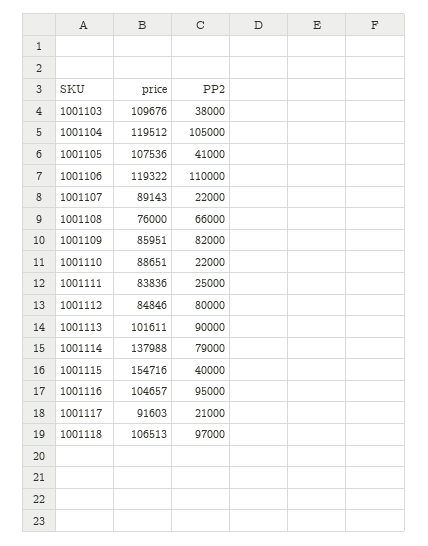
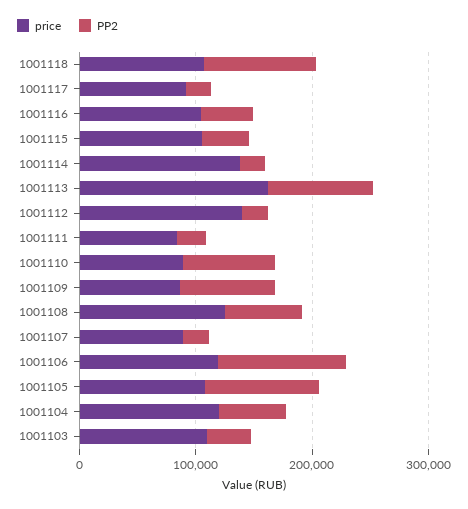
PP2, 1001104: 105000 -> 60000
PP2, 1001105: 41000 -> 100000
price, 1001108: 76000 -> 120000
PP2, 1001110: 22000 -> 80000
price, 1001112: 84846 -> 140000
PP2, 1001112: 80000 -> 20000
price, 1001113: 101611 -> 160000
PP2, 1001114: 79000 -> 20000
price, 1001115: 154716 -> 100000
PP2, 1001116: 95000 -> 40000

